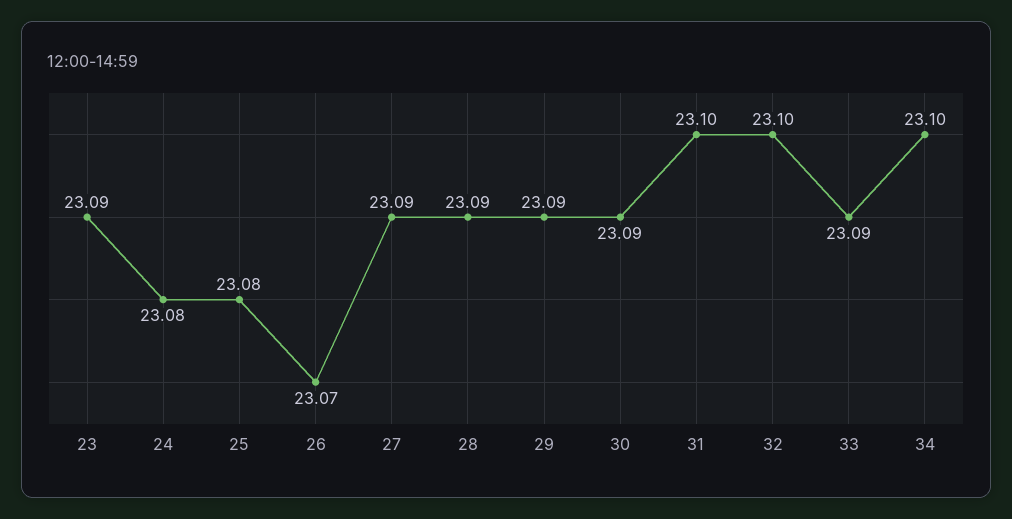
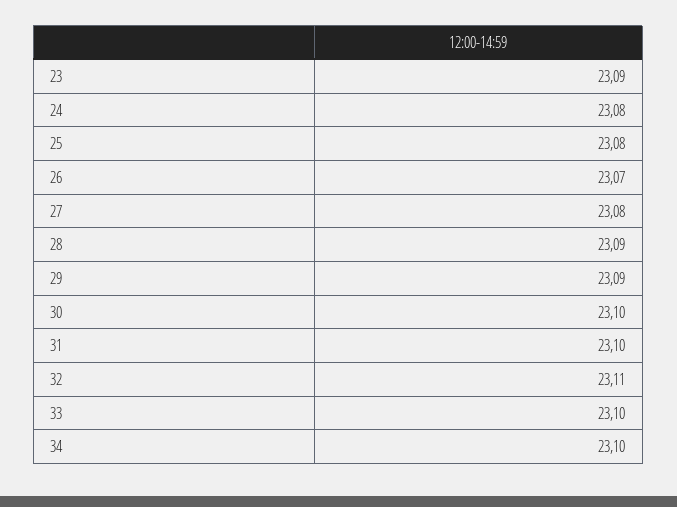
27: 23.09 -> 23.08
30: 23.09 -> 23.1
32: 23.1 -> 23.11
33: 23.09 -> 23.1

